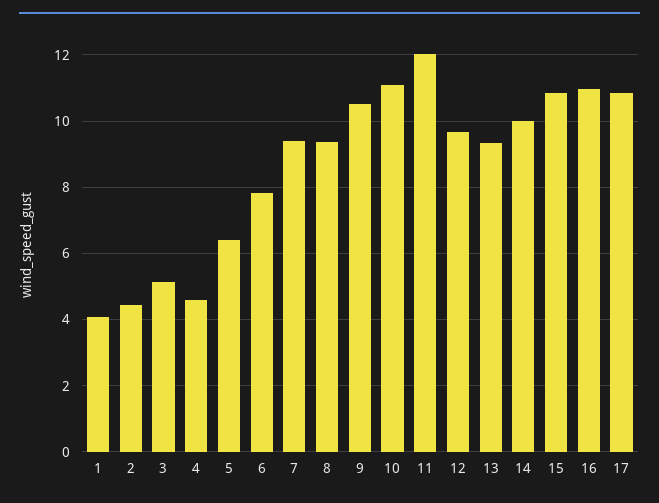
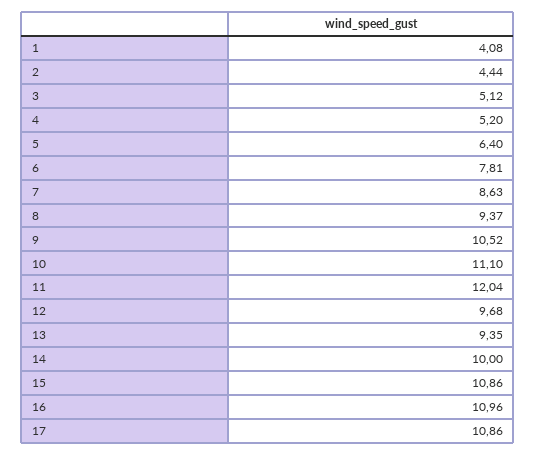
4: 4.6 -> 5.2
7: 9.4 -> 8.63

